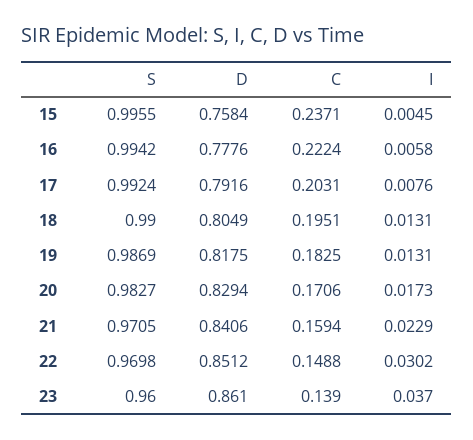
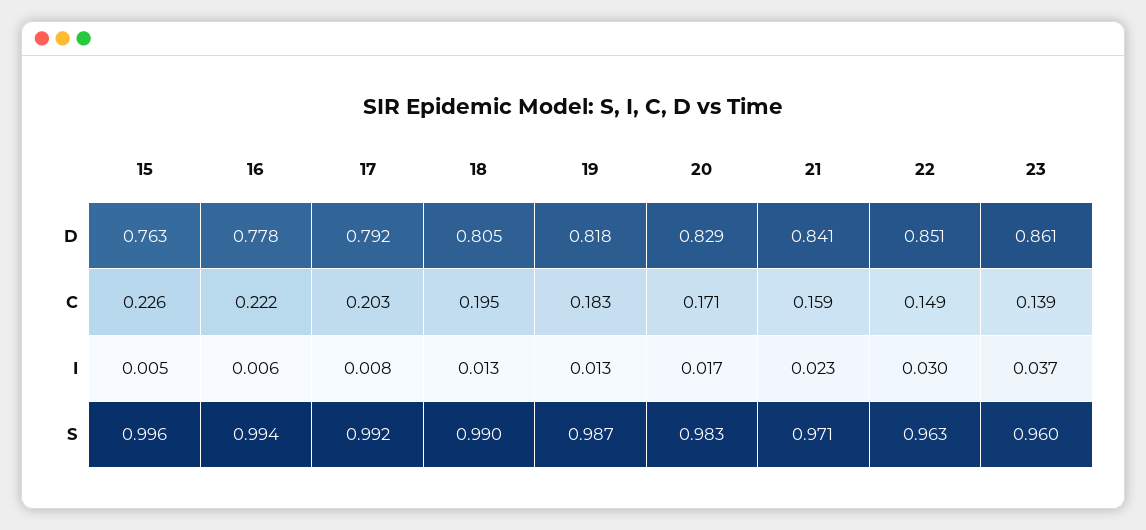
D, 15: 0.7584 -> 0.763
C, 15: 0.2371 -> 0.226
S, 22: 0.9698 -> 0.963

